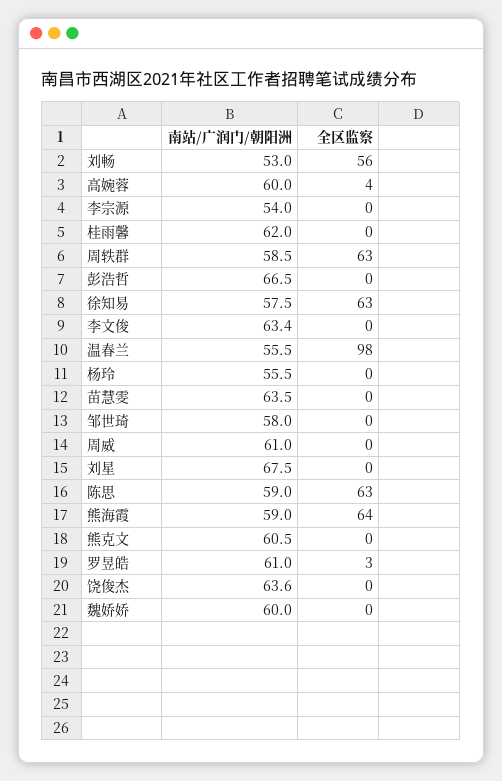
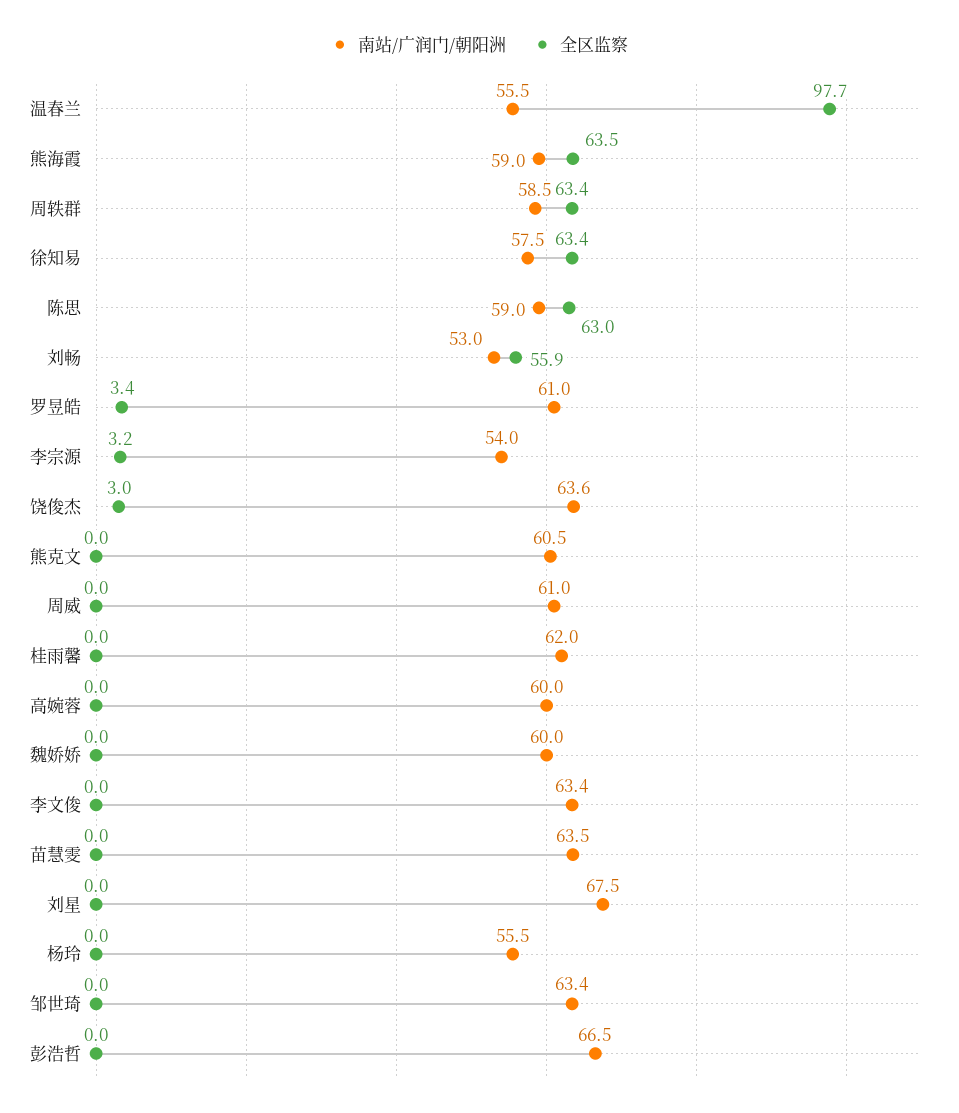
全区监察, 高婉蓉: 4 -> 0
全区监察, 李宗源: 0 -> 3.2
南站/广润门/朝阳洲, 邹世琦: 58 -> 63.4
全区监察, 饶俊杰: 0 -> 3

